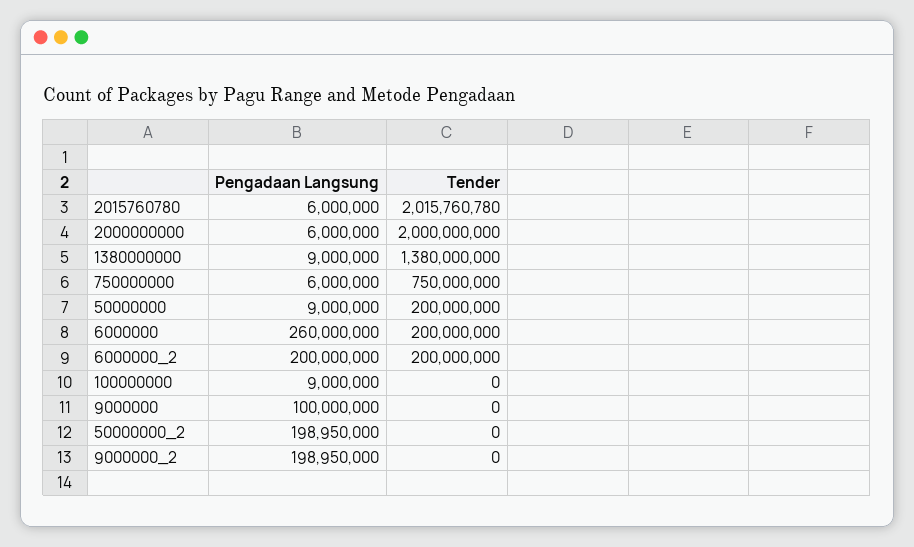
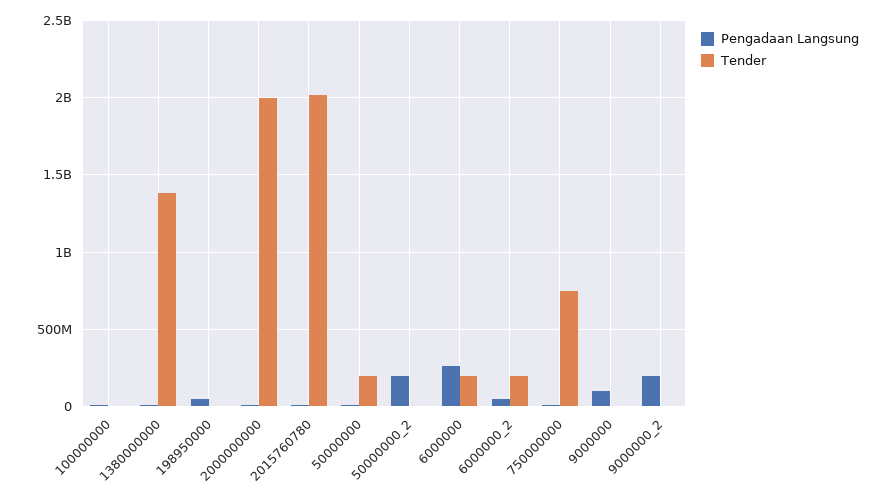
Pengadaan Langsung, 6000000_2: 200000000 -> 50000000
Pengadaan Langsung, 198950000: none -> 50000000
Tender, 198950000: none -> 0

